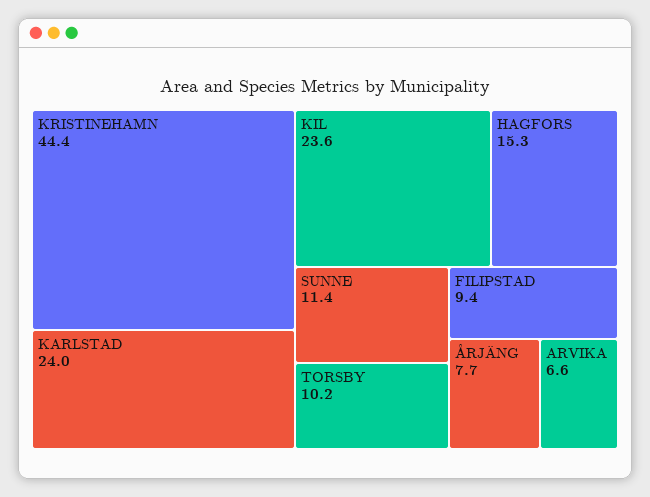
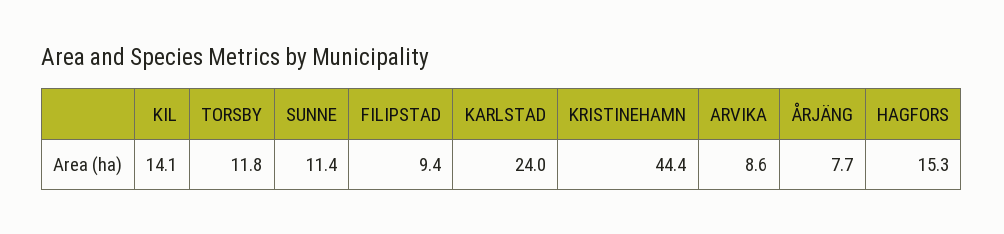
KIL: 23.6 -> 14.1
TORSBY: 10.2 -> 11.8
ARVIKA: 6.6 -> 8.6

